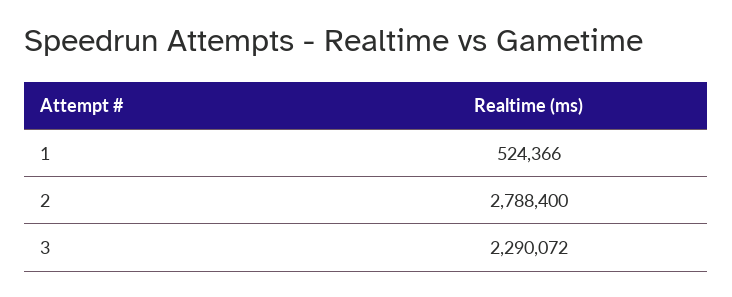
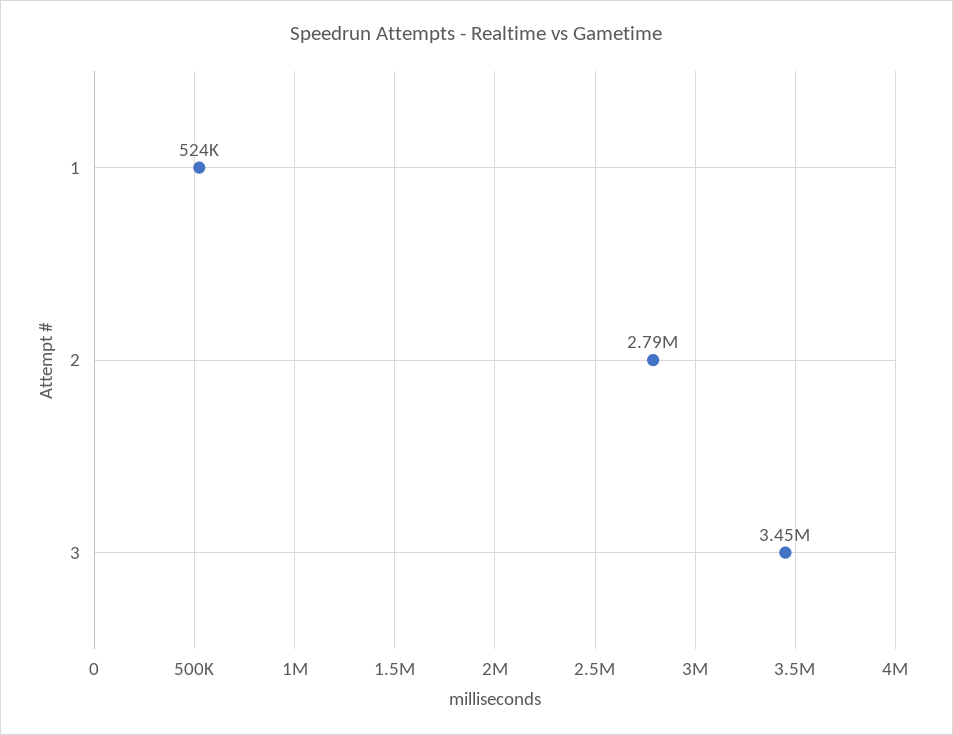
3: 2290072 -> 3450000

